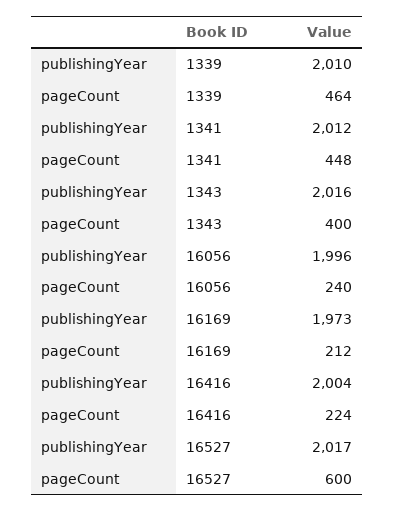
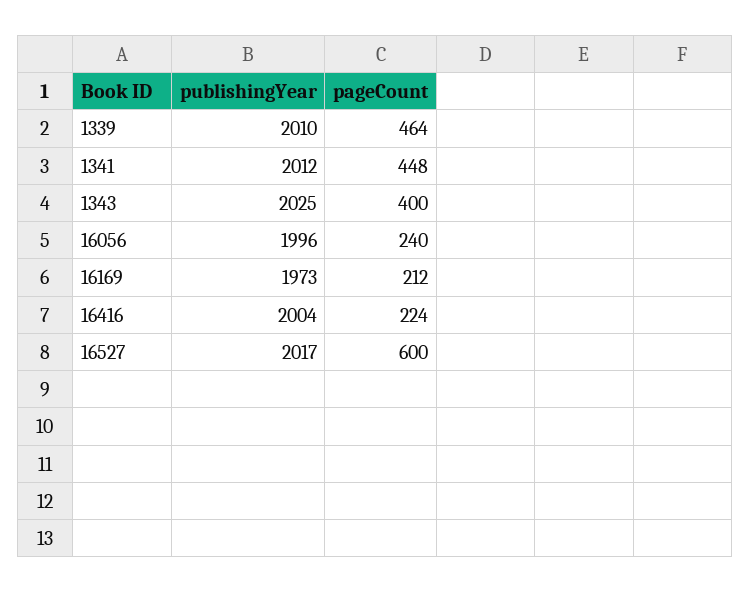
publishingYear, 1343: 2016 -> 2025

